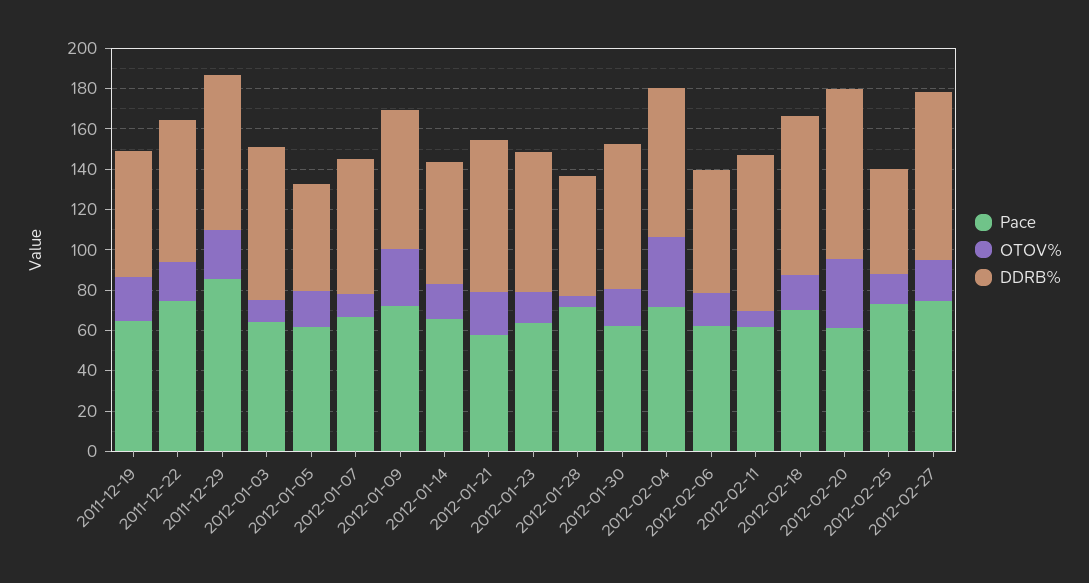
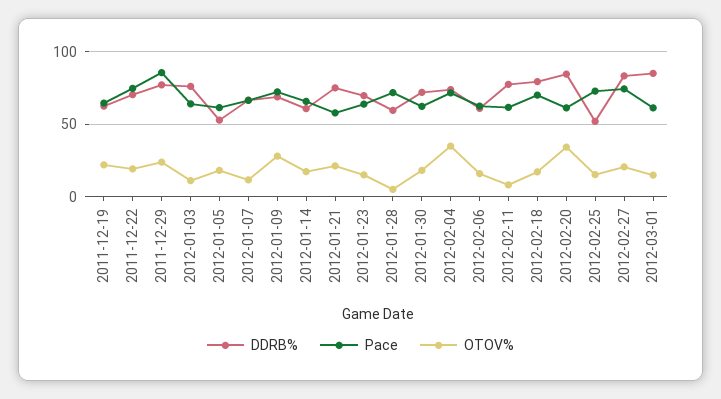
DDRB%, 2012-03-01: none -> 85
Pace, 2012-03-01: none -> 60
OTOV%, 2012-03-01: none -> 15

